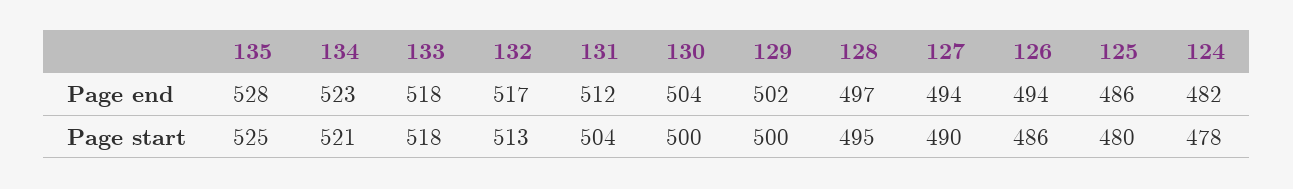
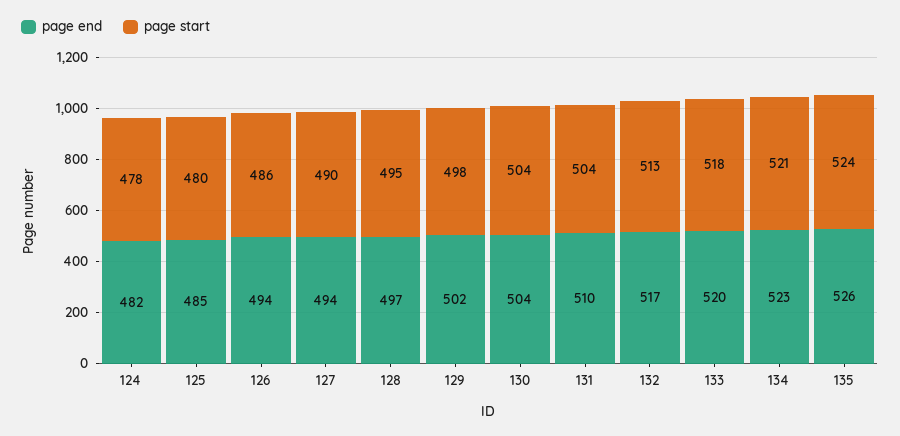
Page end, 135: 528 -> 526
Page end, 133: 518 -> 520
Page end, 131: 512 -> 510
Page end, 125: 486 -> 485
Page start, 135: 525 -> 524
Page start, 130: 500 -> 504
Page start, 129: 500 -> 498

